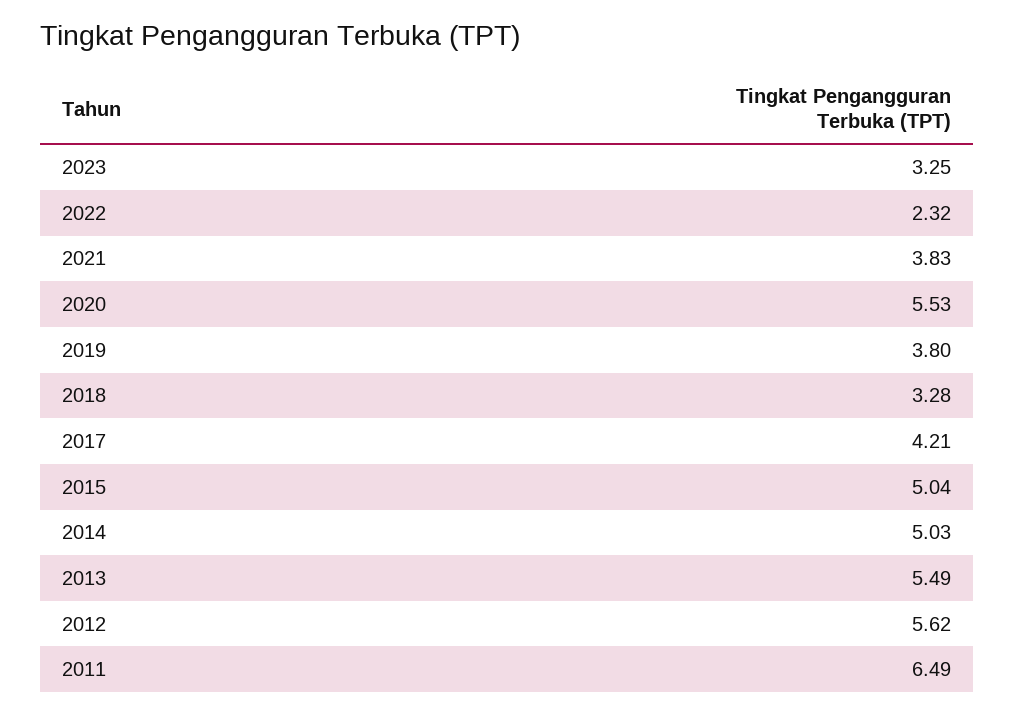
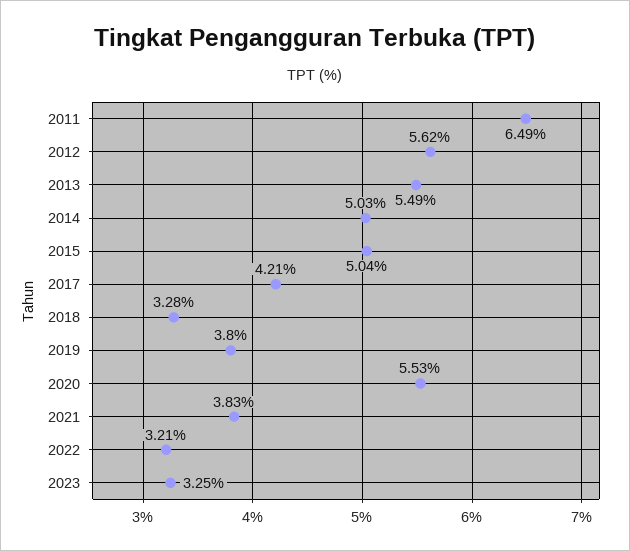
2022: 2.32 -> 3.21

